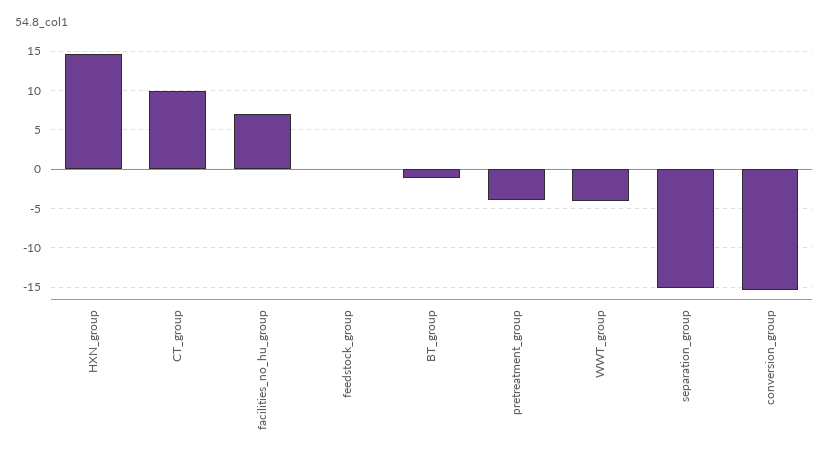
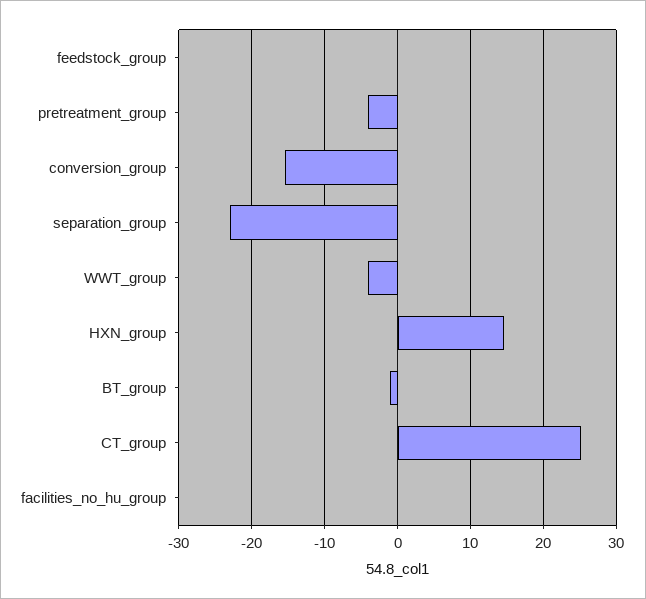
CT_group: 10 -> 25
facilities_no_hu_group: 7 -> 0
separation_group: -15 -> -23

